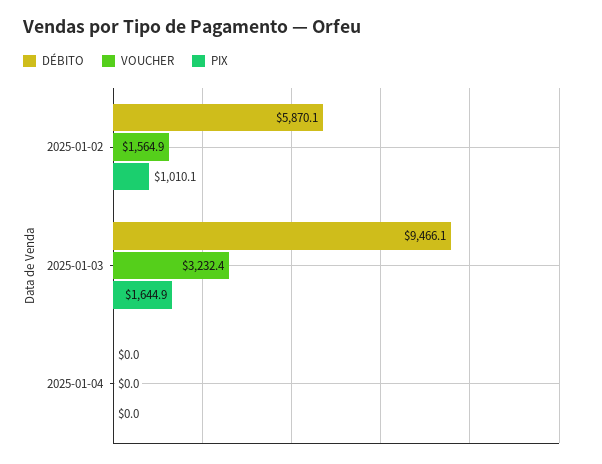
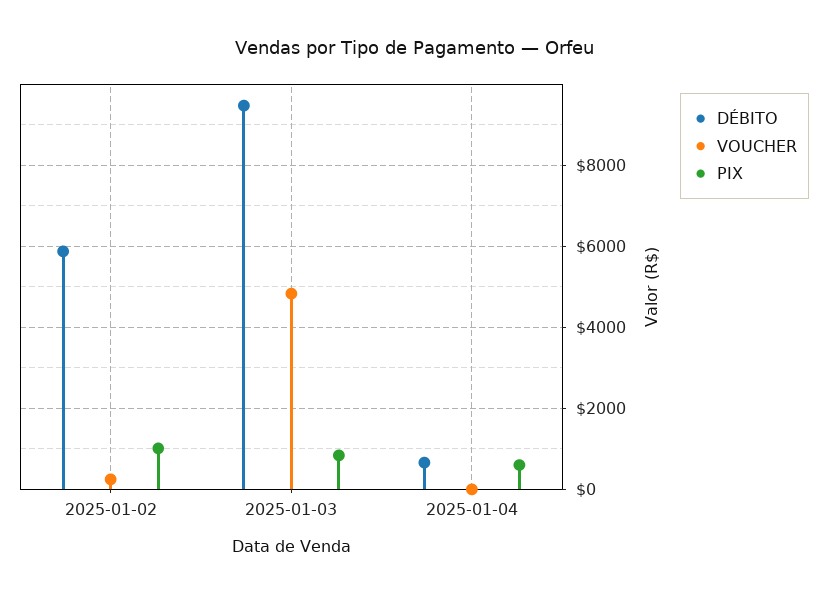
VOUCHER, 2025-01-02: 1564.9 -> 200
VOUCHER, 2025-01-03: 3232.4 -> 4800
PIX, 2025-01-03: 1644.9 -> 800
DÉBITO, 2025-01-04: 0 -> 600
PIX, 2025-01-04: 0 -> 600

